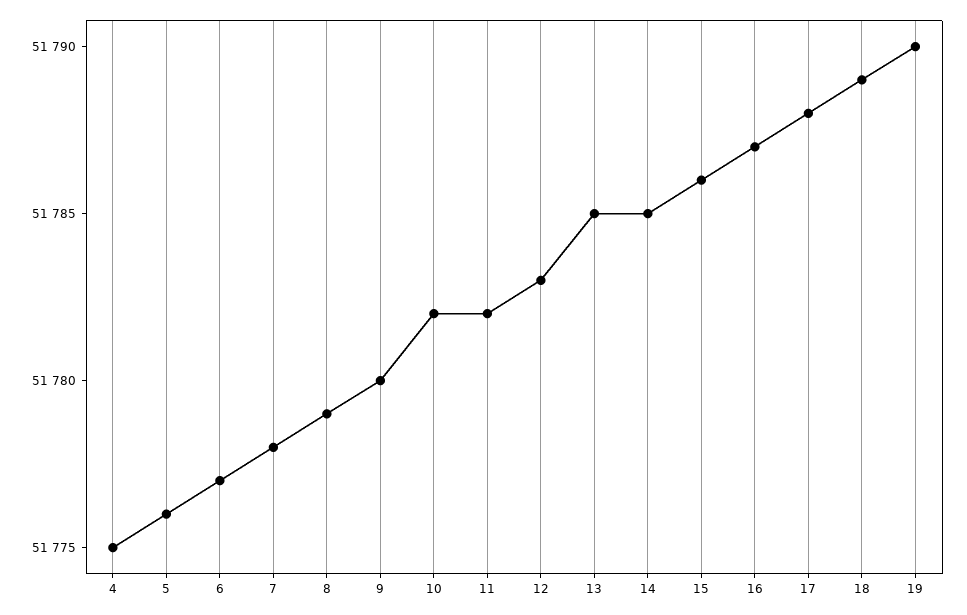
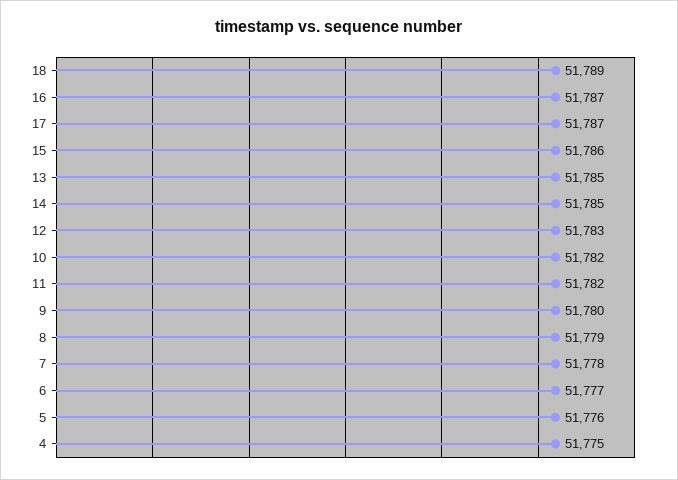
17: 51788 -> 51787
19: 51790 -> none

